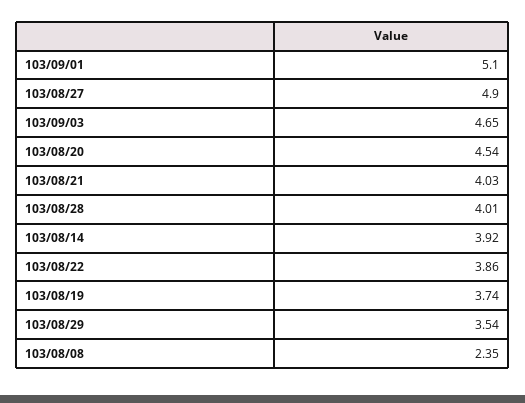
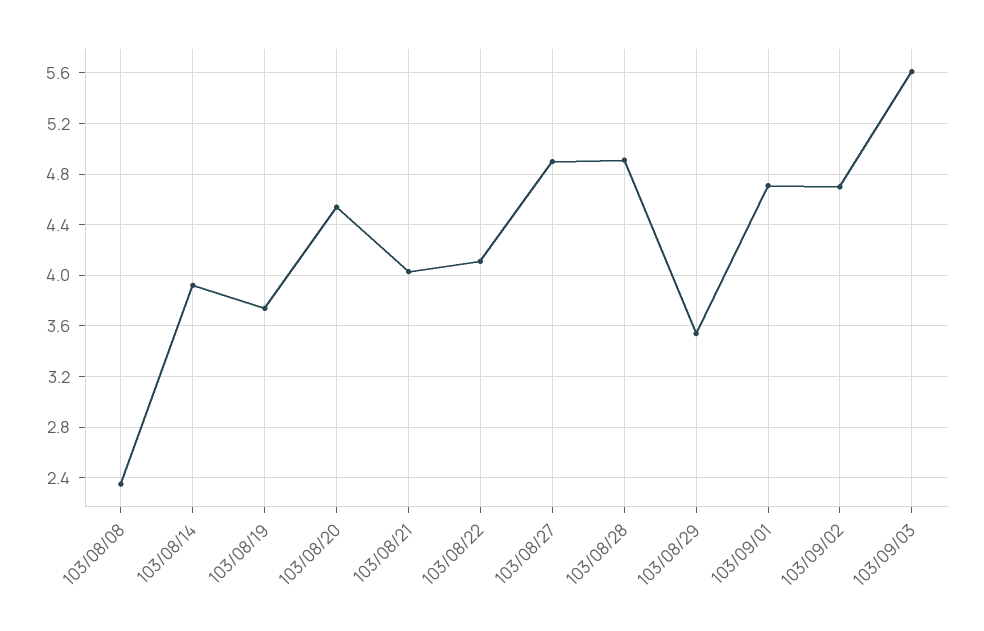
103/09/01: 5.1 -> 4.7
103/09/03: 4.65 -> 5.6
103/08/28: 4.01 -> 4.9
103/08/22: 3.86 -> 4.1
103/09/02: none -> 4.7

